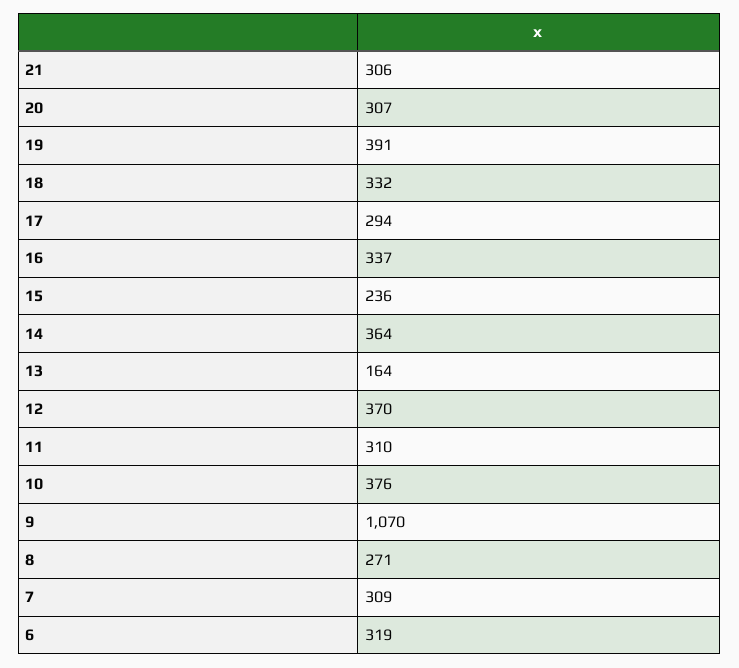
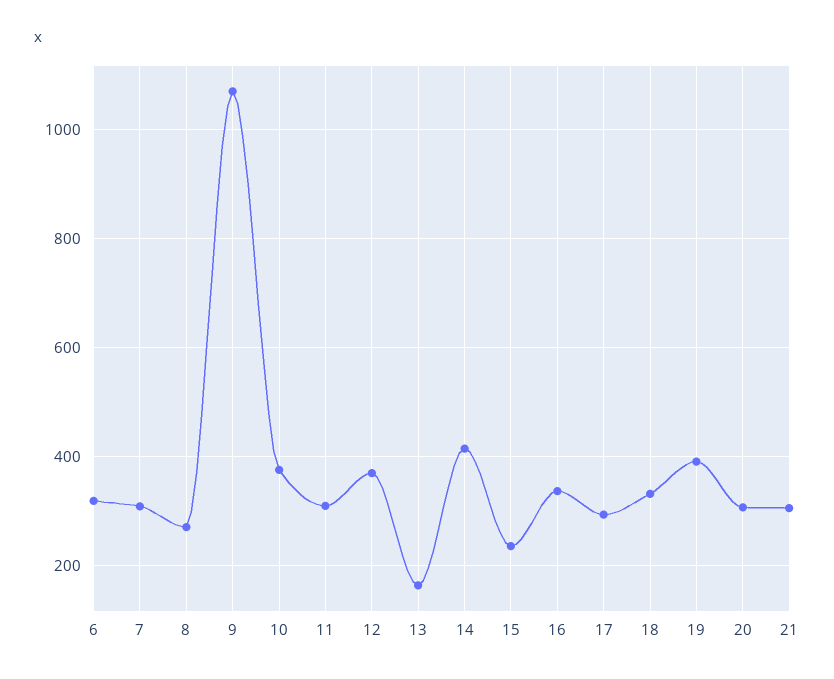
14: 364 -> 420

